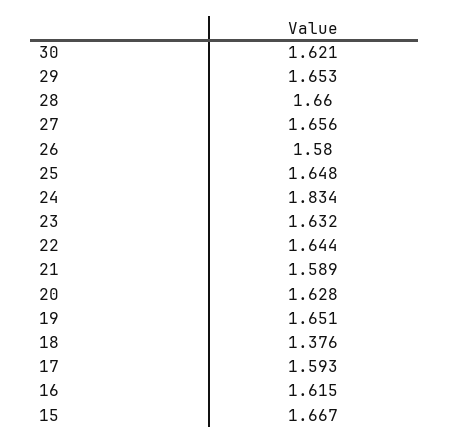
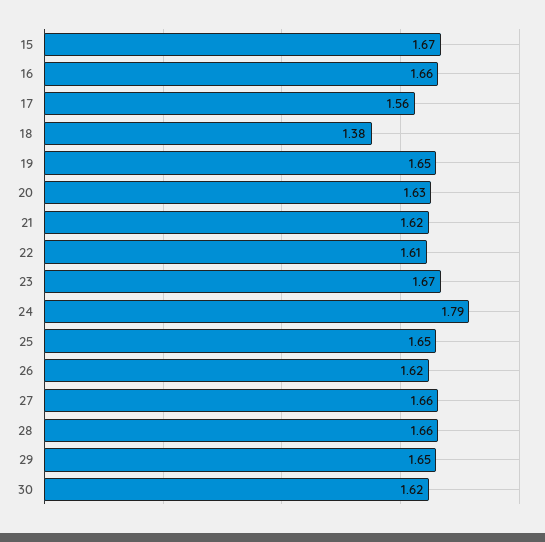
26: 1.58 -> 1.62
24: 1.834 -> 1.79
23: 1.632 -> 1.67
22: 1.644 -> 1.61
21: 1.589 -> 1.62
17: 1.593 -> 1.56
16: 1.615 -> 1.66

